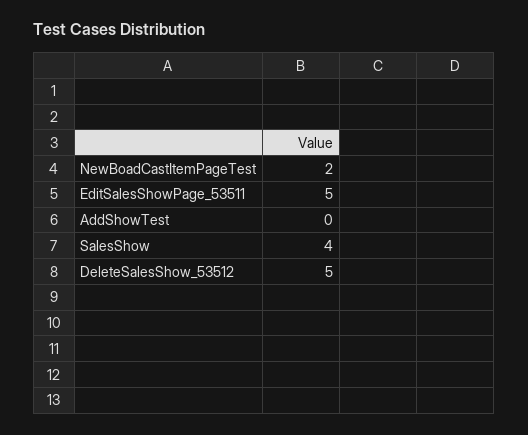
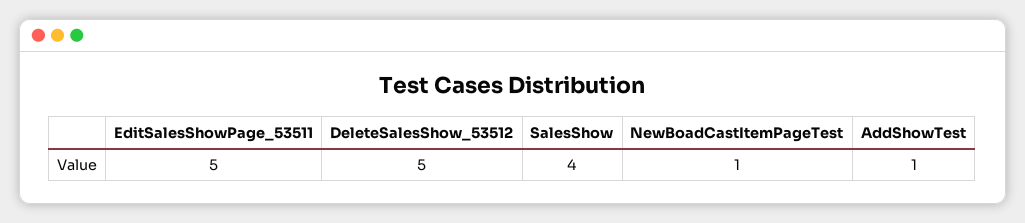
NewBoadCastItemPageTest: 2 -> 1
AddShowTest: 0 -> 1

